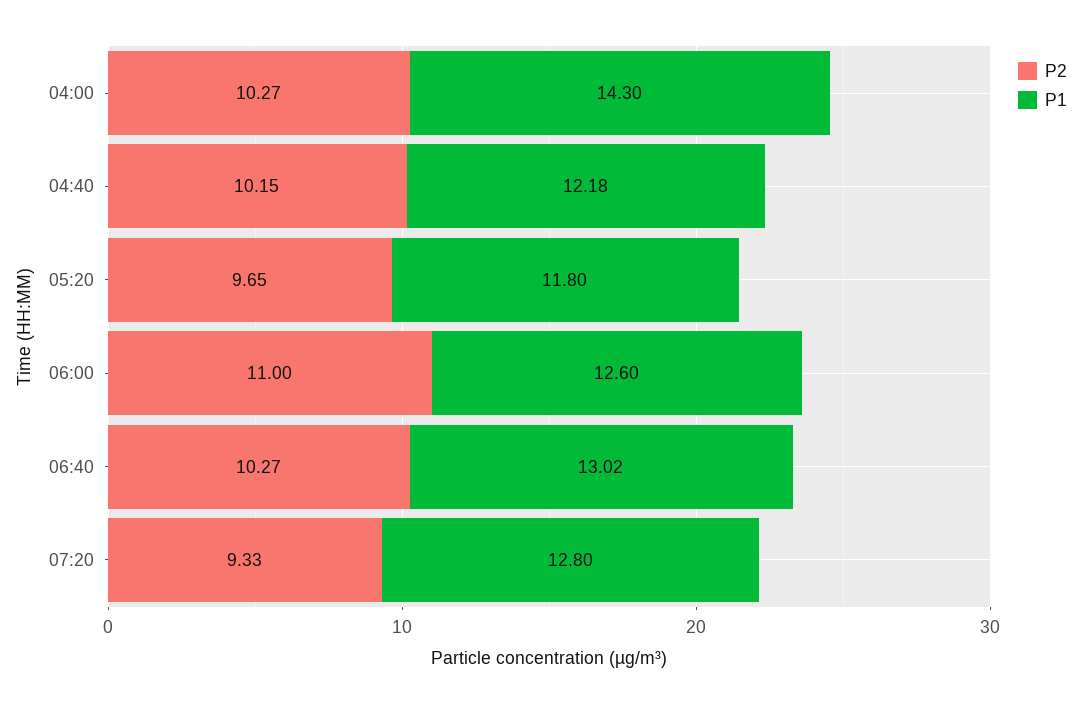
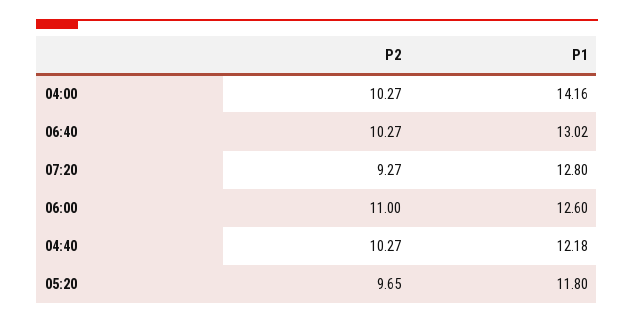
P1, 04:00: 14.3 -> 14.16
P2, 04:40: 10.15 -> 10.27
P2, 07:20: 9.33 -> 9.27

